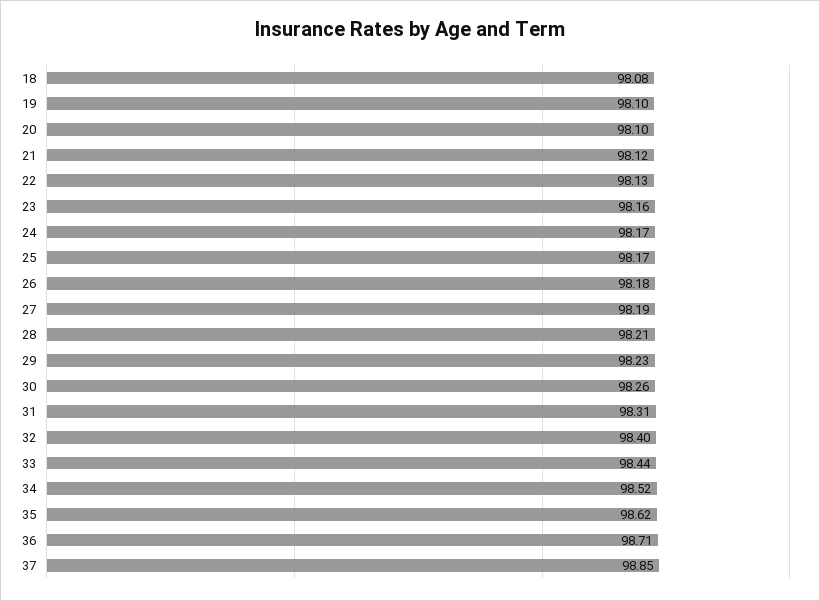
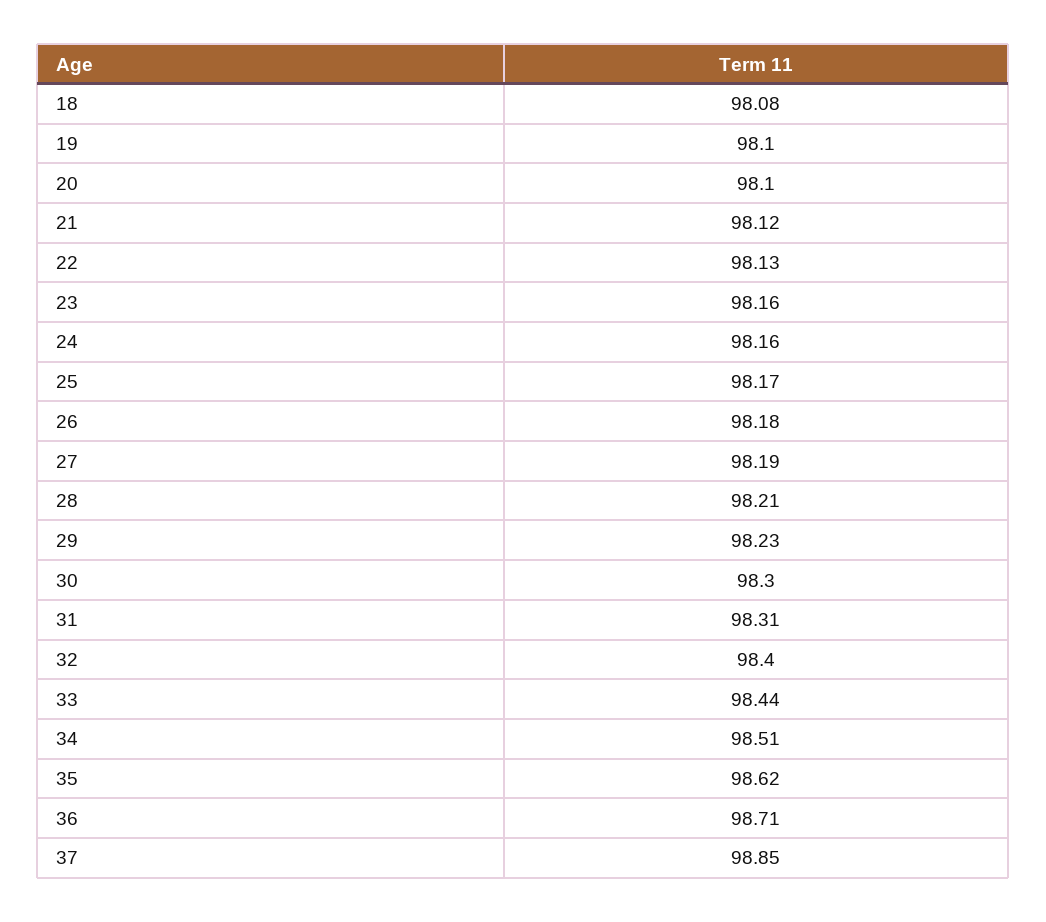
24: 98.17 -> 98.16
30: 98.26 -> 98.3
34: 98.52 -> 98.51

